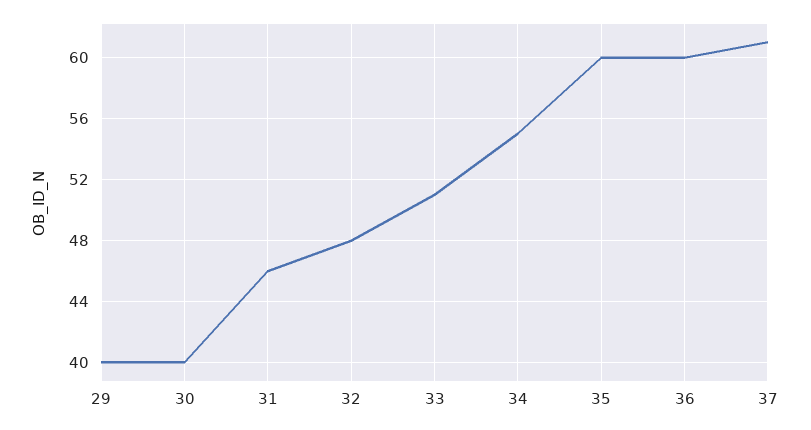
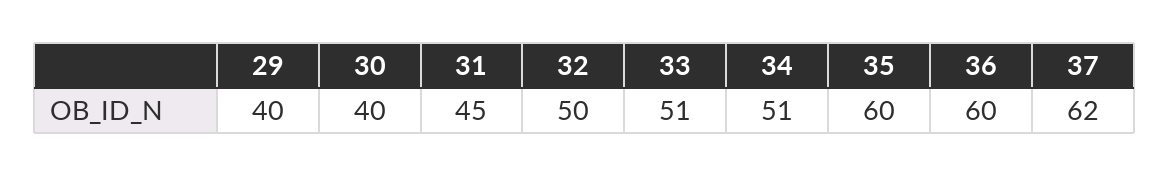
31: 46 -> 45
32: 48 -> 50
34: 55 -> 51
37: 61 -> 62

